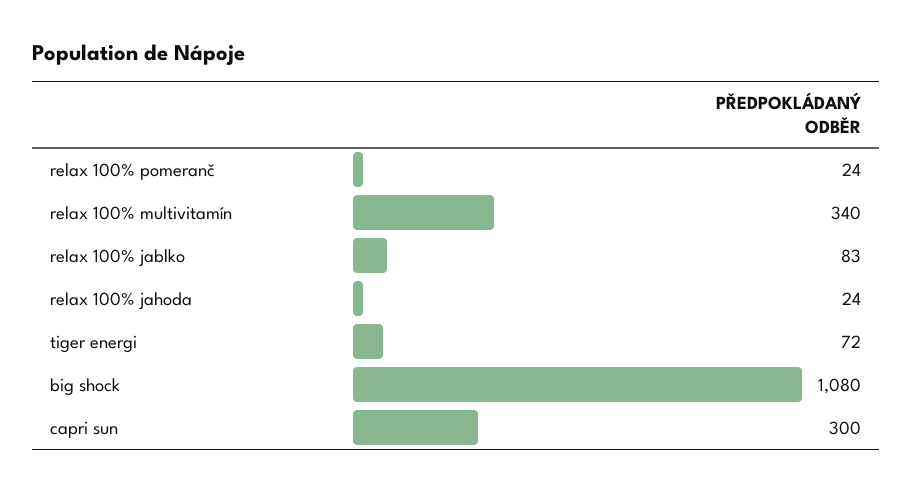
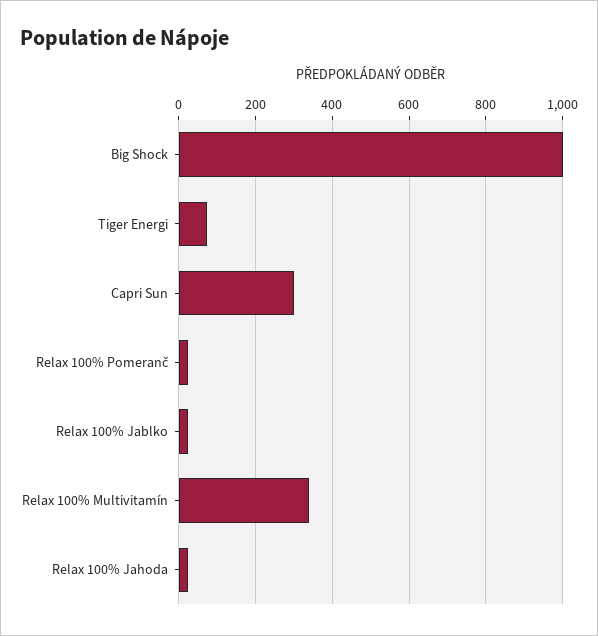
relax 100% jablko: 83 -> 20
big shock: 1080 -> 1000

